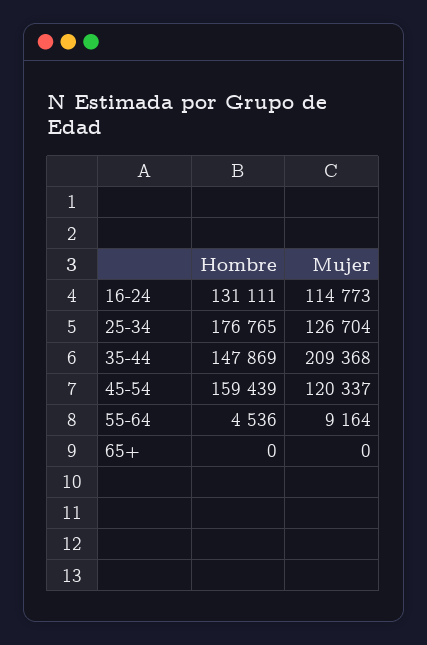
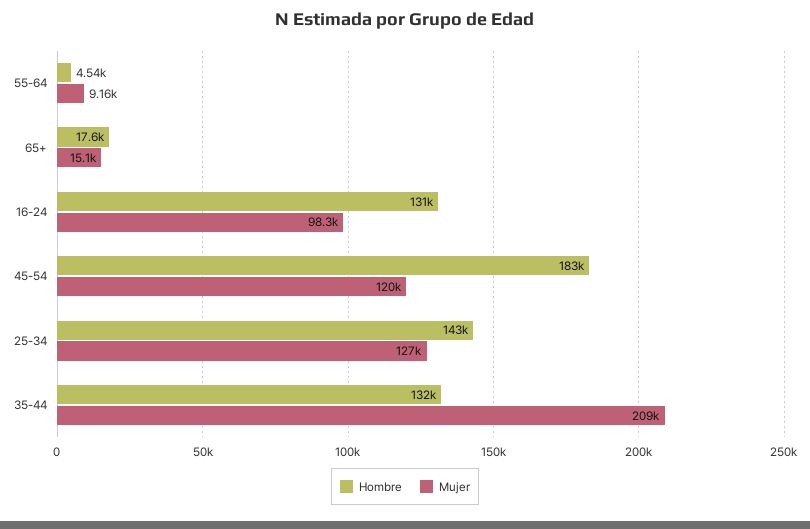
Mujer, 16-24: 114773 -> 98300
Hombre, 25-34: 176765 -> 143000
Hombre, 35-44: 147869 -> 132000
Hombre, 45-54: 159439 -> 183000
Hombre, 65+: 0 -> 17600
Mujer, 65+: 0 -> 15100

